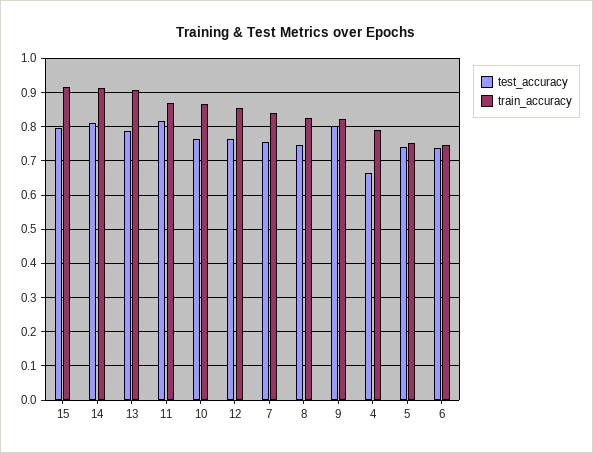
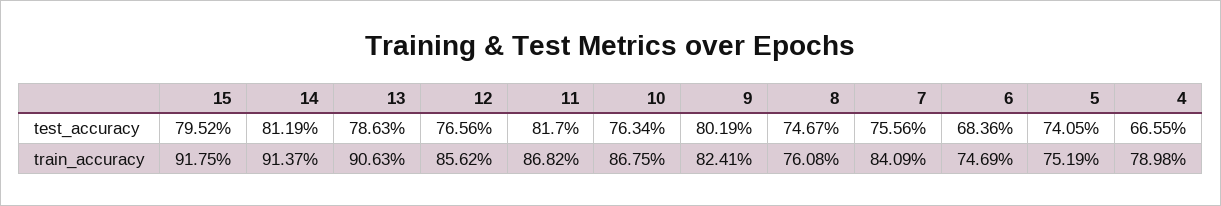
train_accuracy, 8: 0.82 -> 0.7608
test_accuracy, 6: 0.74 -> 0.6836

